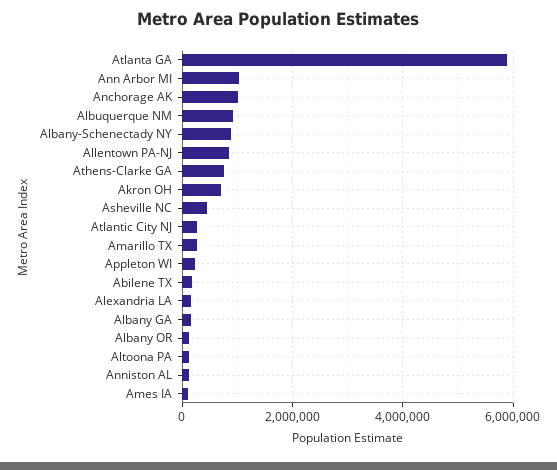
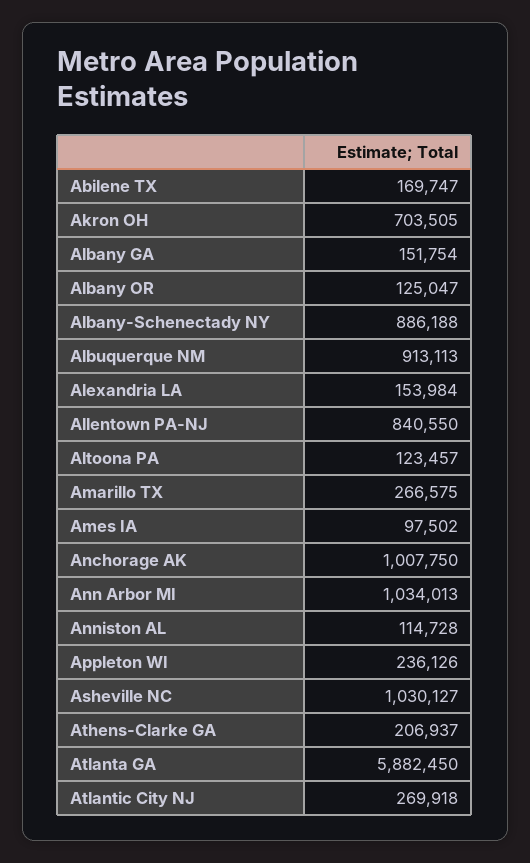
Athens-Clarke GA: 800000 -> 206937
Asheville NC: 400000 -> 1030127

